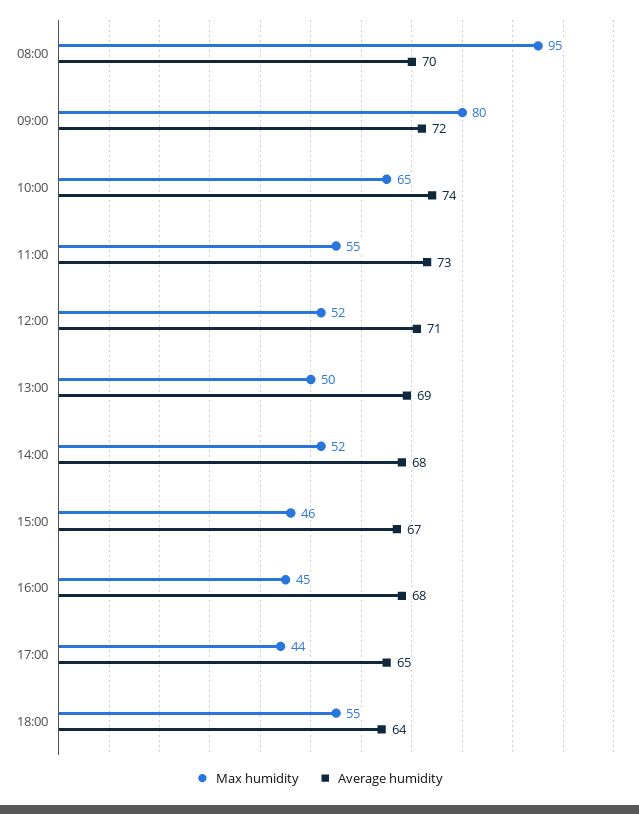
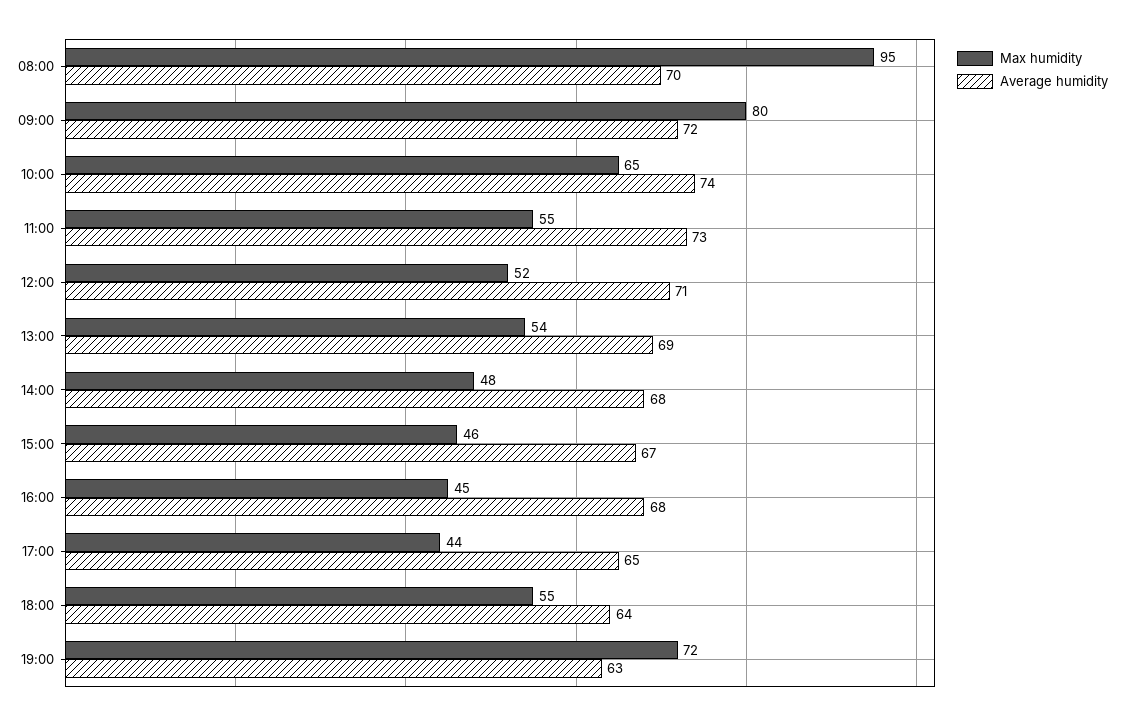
Max humidity, 13:00: 50 -> 54
Max humidity, 14:00: 52 -> 48
Max humidity, 19:00: none -> 72
Average humidity, 19:00: none -> 63

